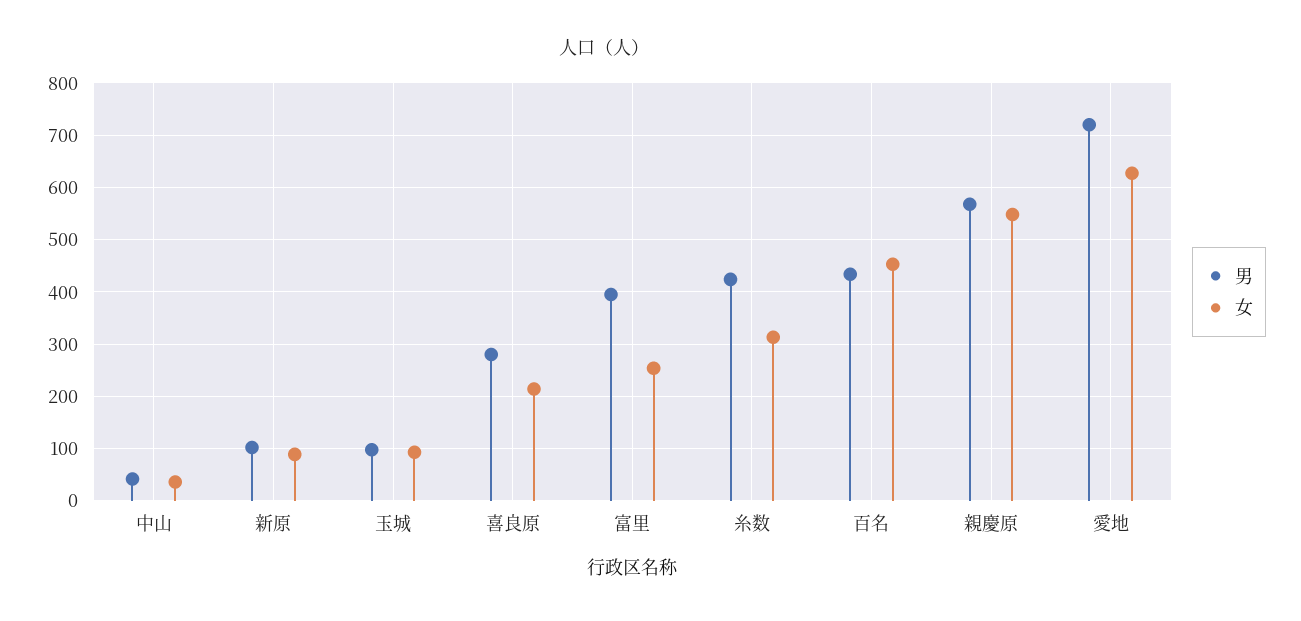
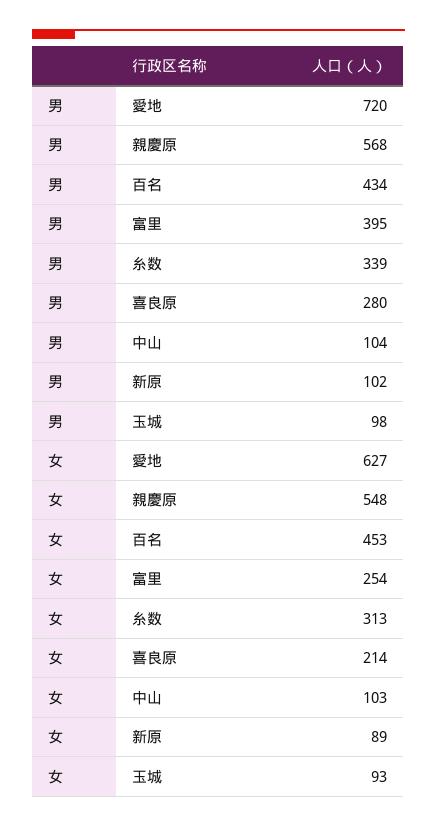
男, 中山: 40 -> 104
女, 中山: 40 -> 103
男, 糸数: 420 -> 339

